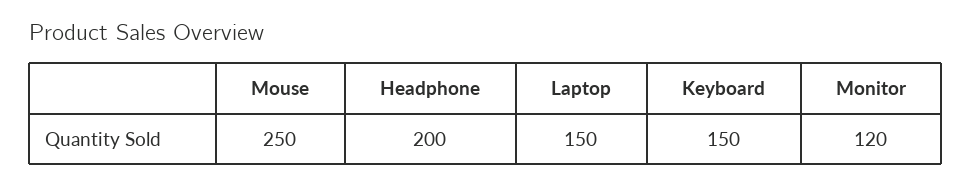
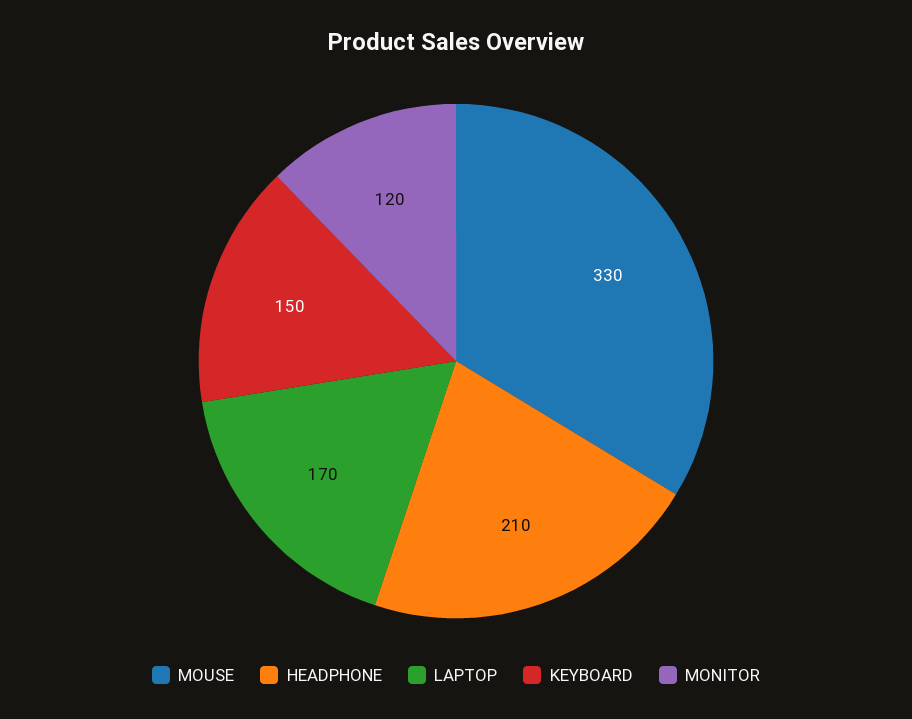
Mouse: 250 -> 330
Headphone: 200 -> 210
Laptop: 150 -> 170

